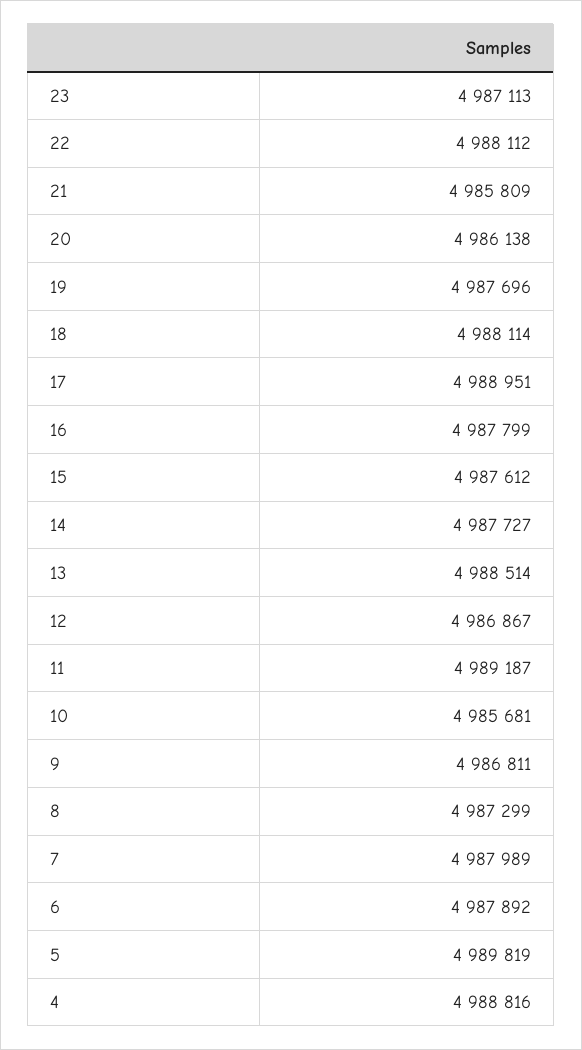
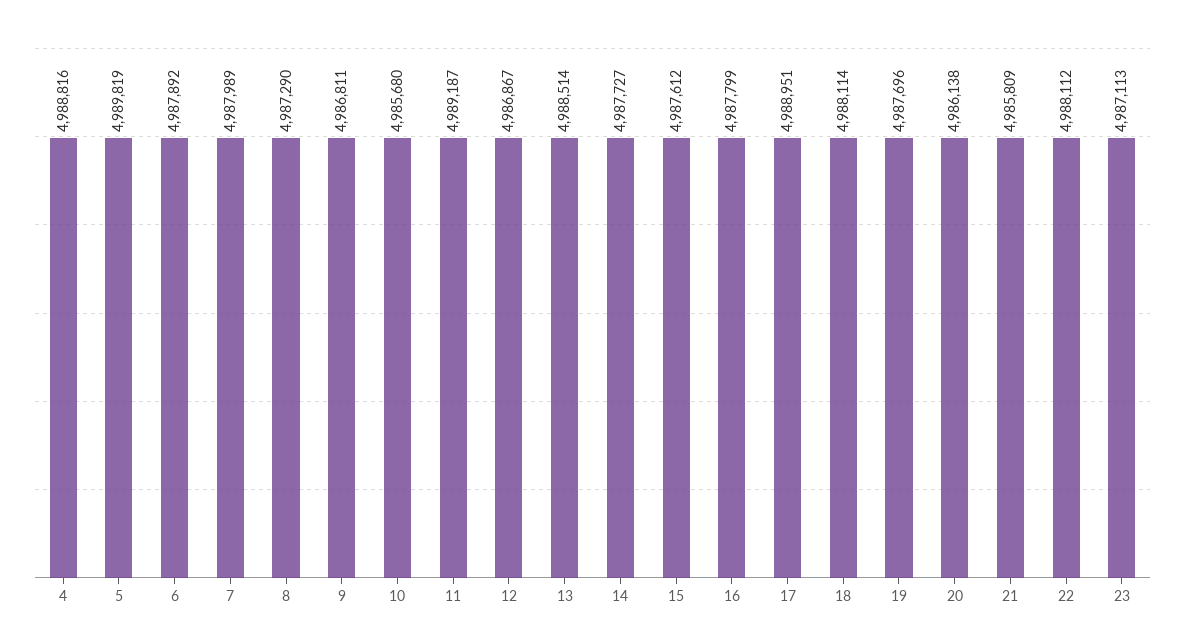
10: 4985681 -> 4985680
8: 4987299 -> 4987290

